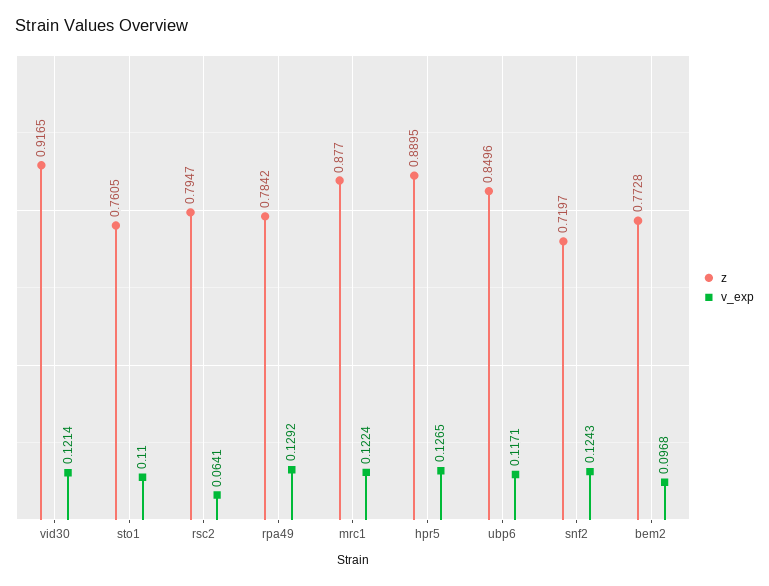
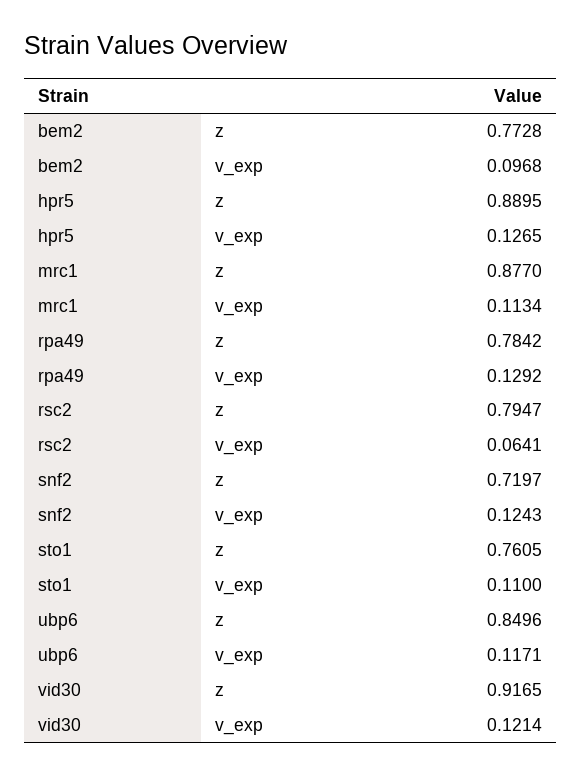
v_exp, mrc1: 0.1224 -> 0.1134

